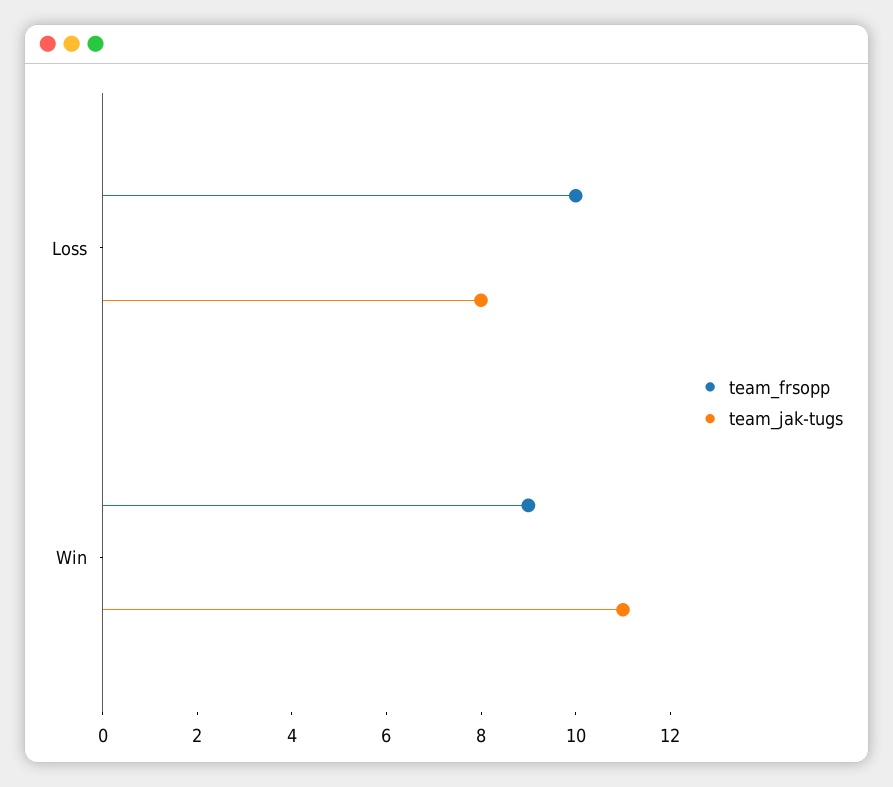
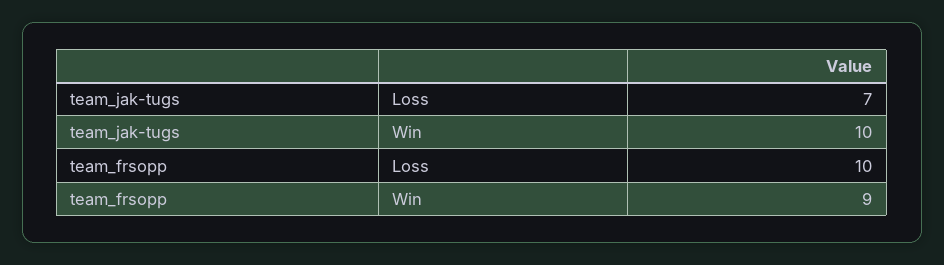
team_jak-tugs, Loss: 8 -> 7
team_jak-tugs, Win: 11 -> 10

